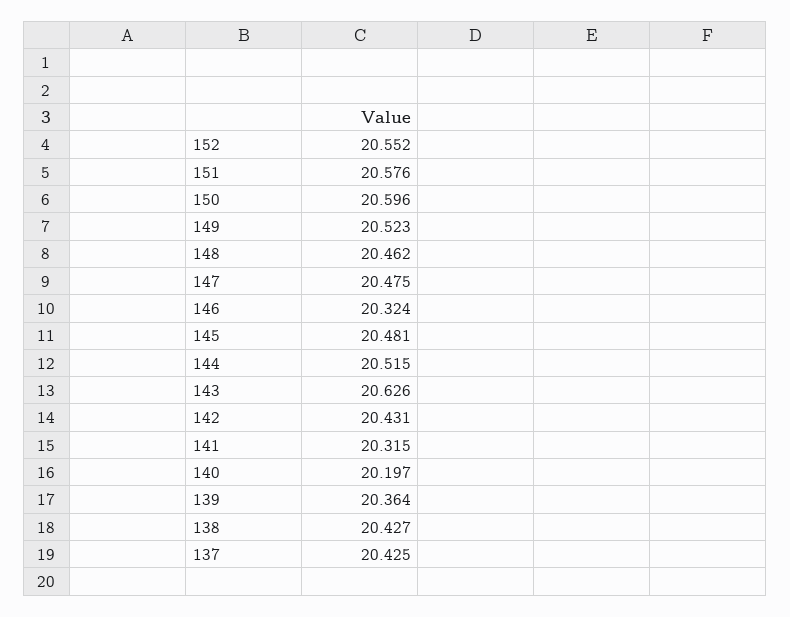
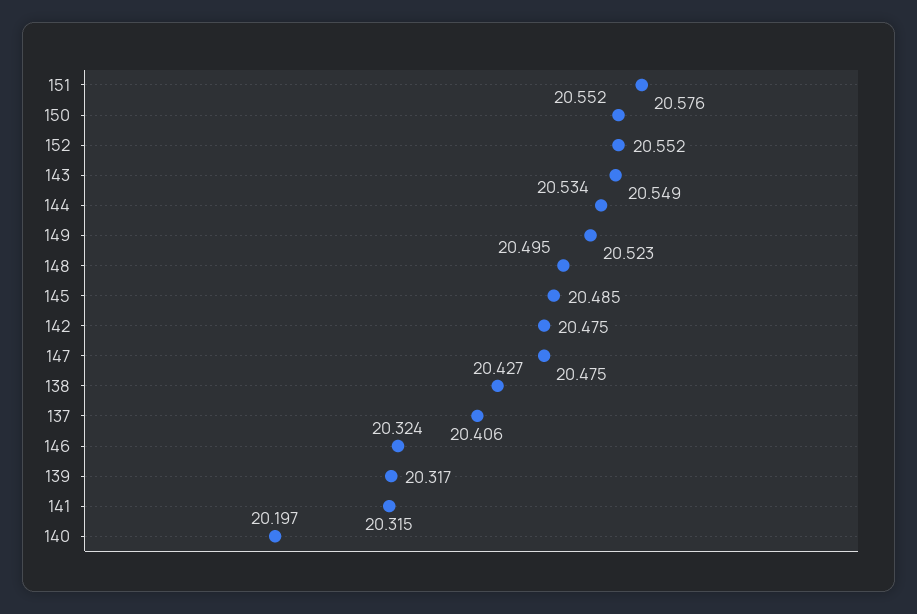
150: 20.596 -> 20.552
148: 20.462 -> 20.495
145: 20.481 -> 20.485
144: 20.515 -> 20.534
143: 20.626 -> 20.549
142: 20.431 -> 20.475
139: 20.364 -> 20.317
137: 20.425 -> 20.406

